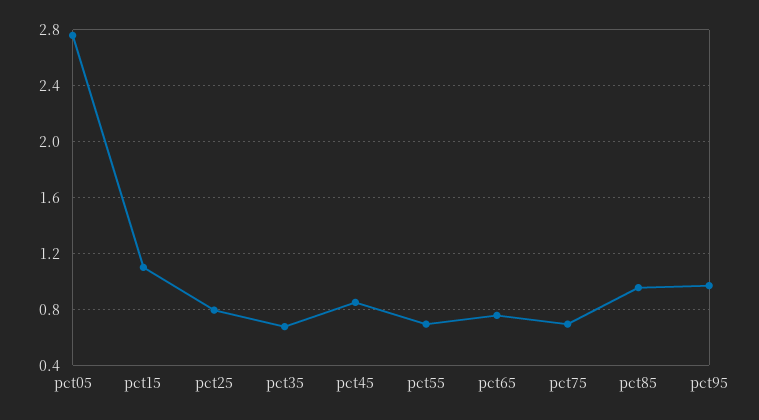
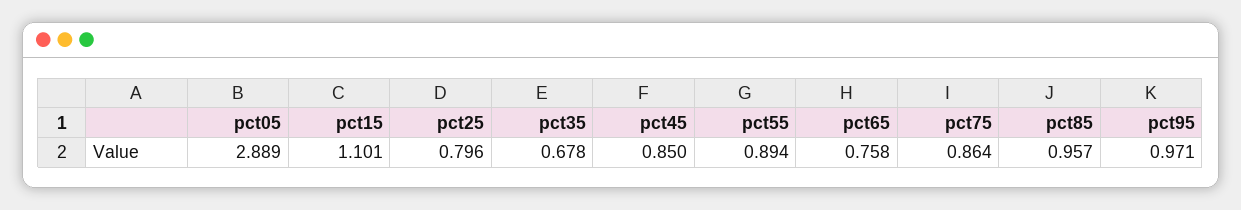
pct05: 2.75 -> 2.889
pct55: 0.7 -> 0.894
pct75: 0.7 -> 0.864

